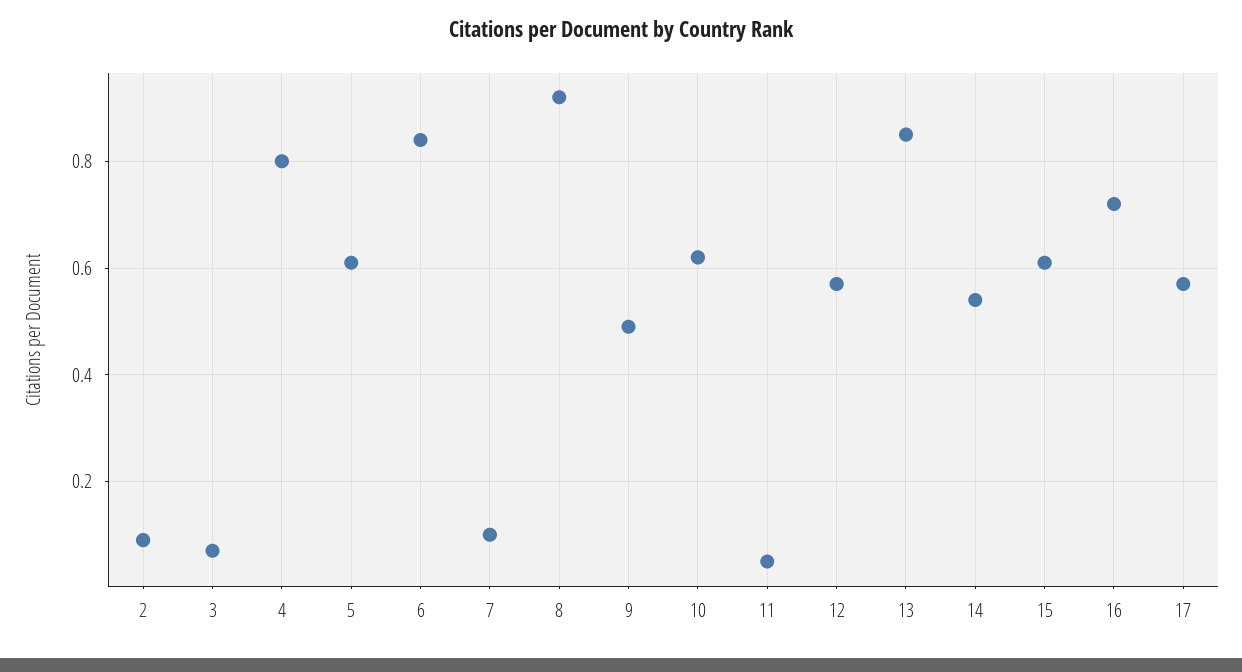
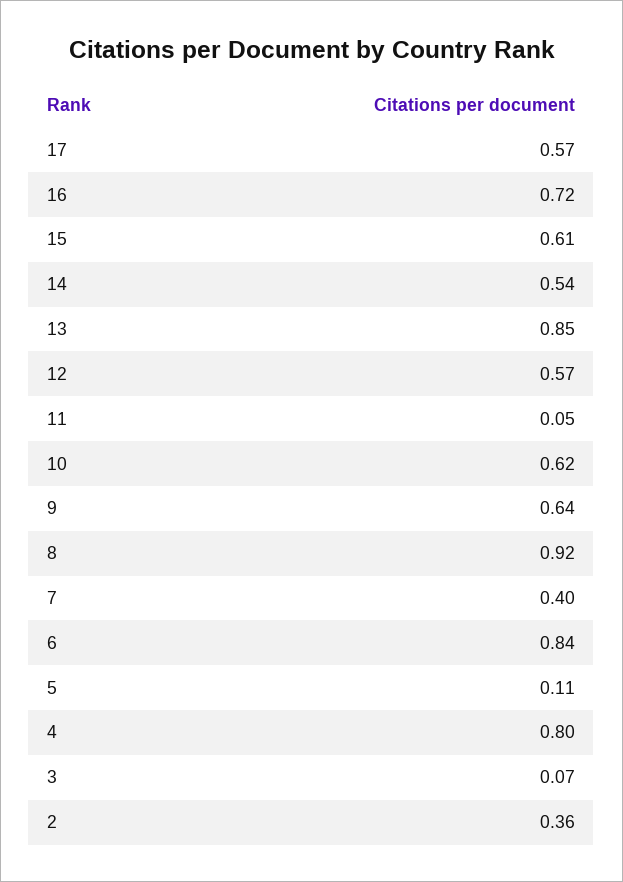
2: 0.1 -> 0.36
5: 0.6 -> 0.11
7: 0.1 -> 0.4
9: 0.5 -> 0.64

